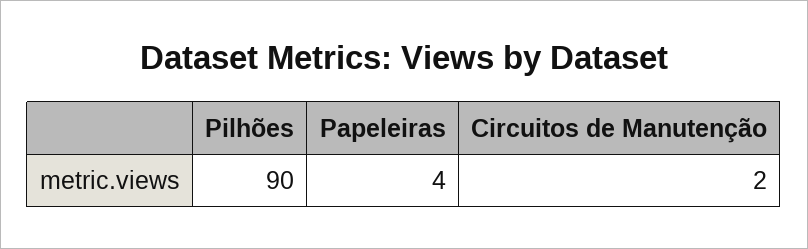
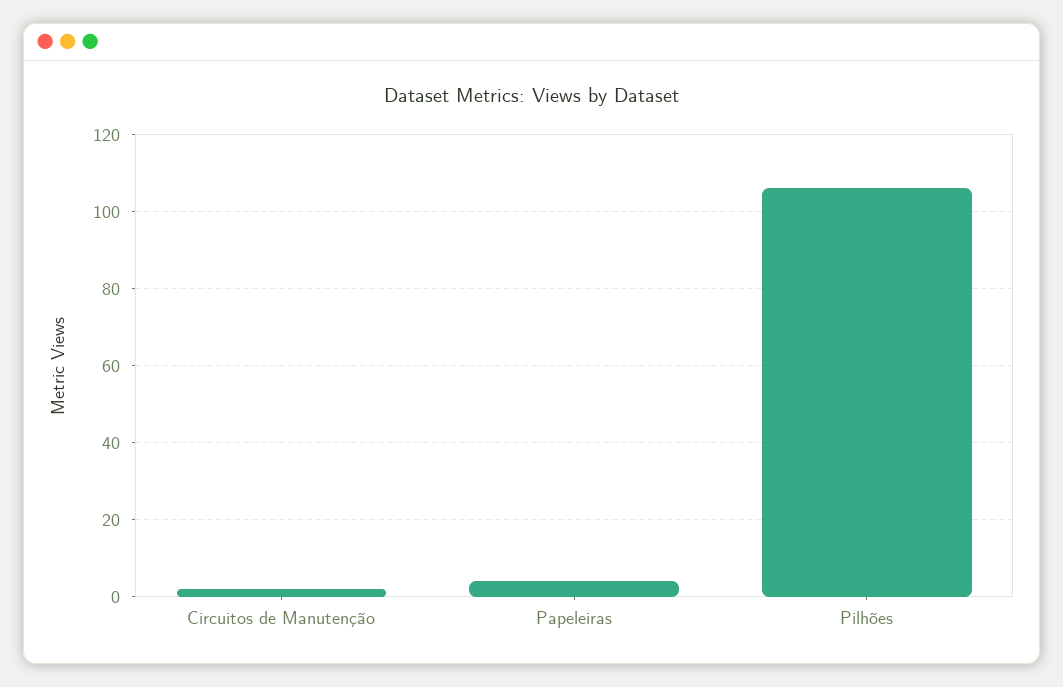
Pilhões: 90 -> 105

